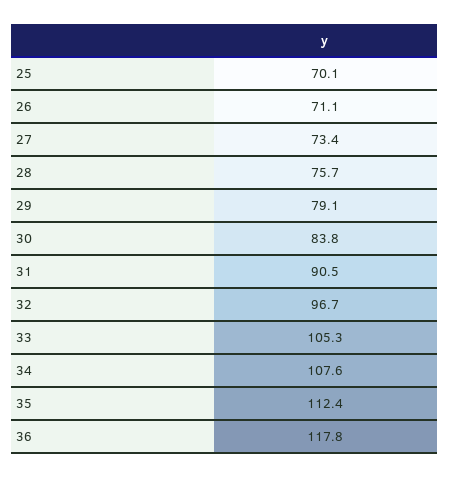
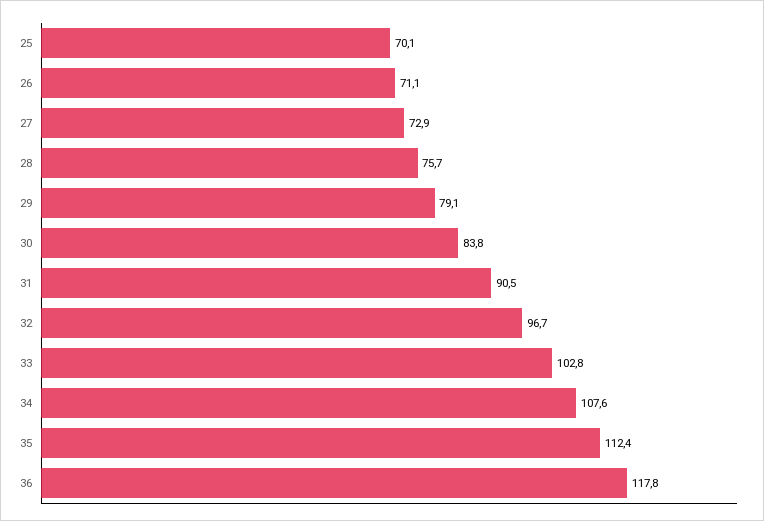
27: 73.4 -> 72.9
33: 105.3 -> 102.8

